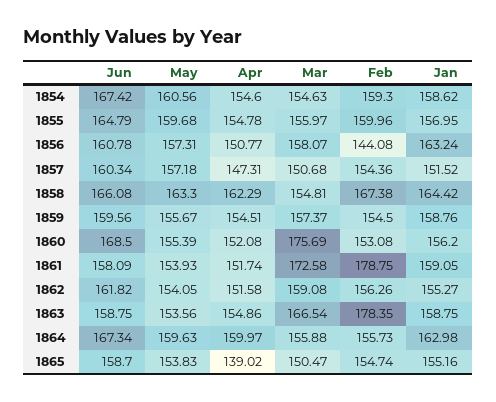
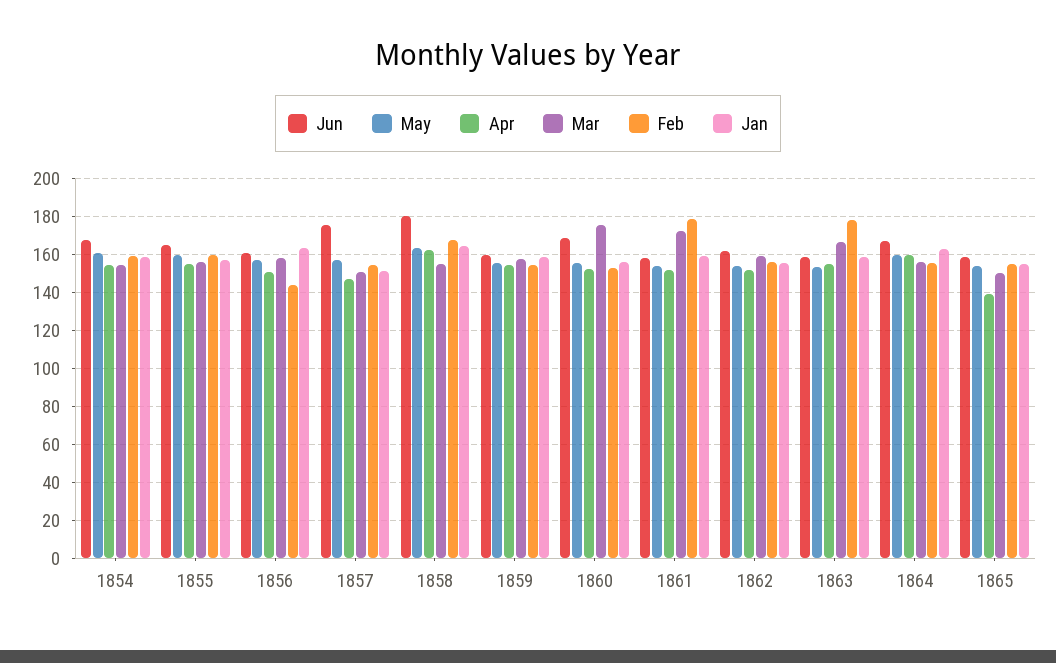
Jun, 1857: 160.34 -> 175
Jun, 1858: 166.08 -> 180

